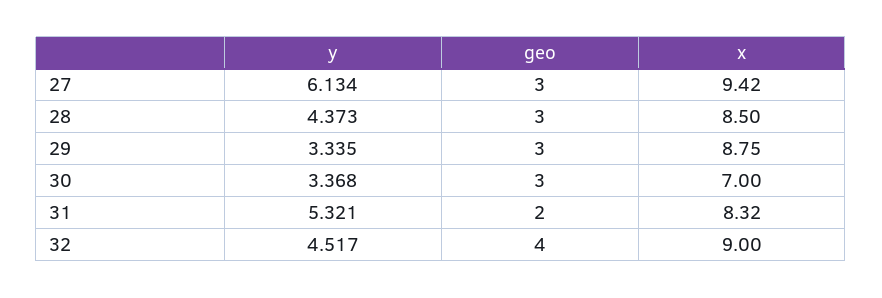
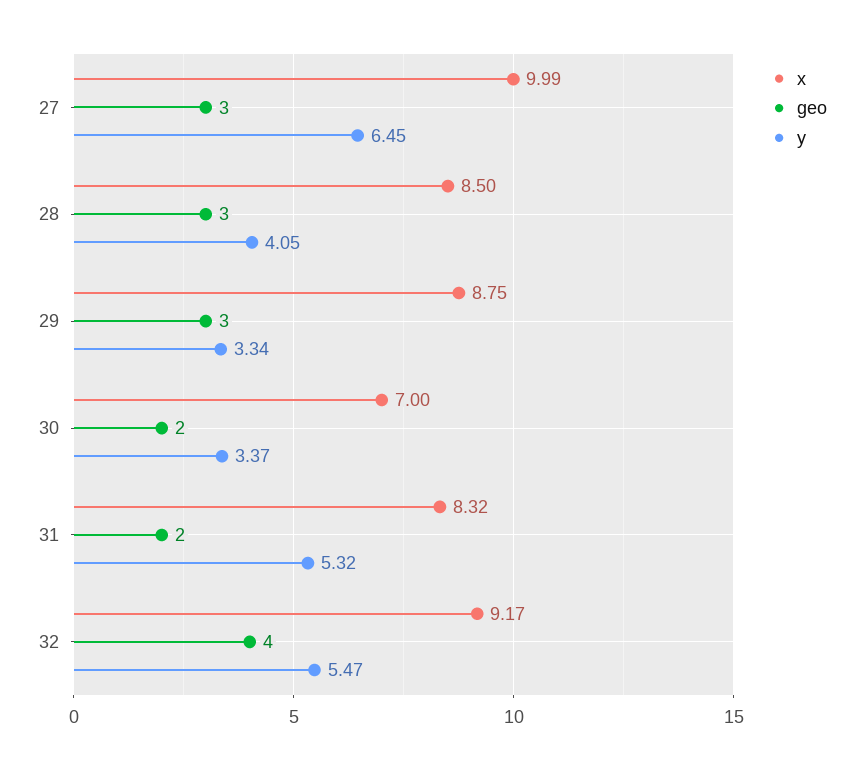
y, 27: 6.134 -> 6.45
x, 27: 9.42 -> 9.99
y, 28: 4.373 -> 4.05
geo, 30: 3 -> 2
y, 32: 4.517 -> 5.47
x, 32: 9 -> 9.17

